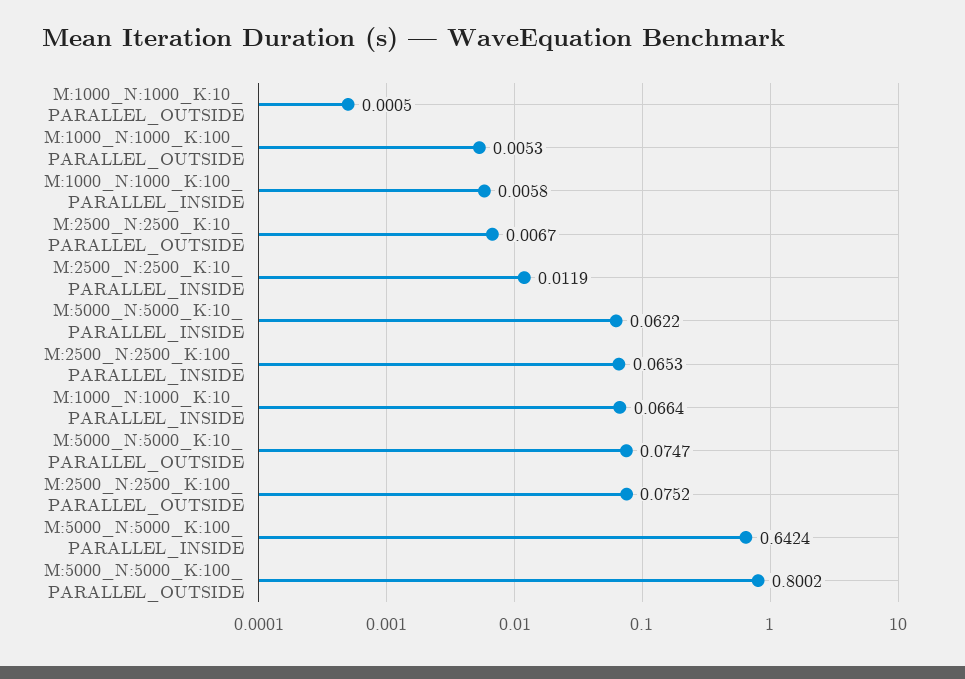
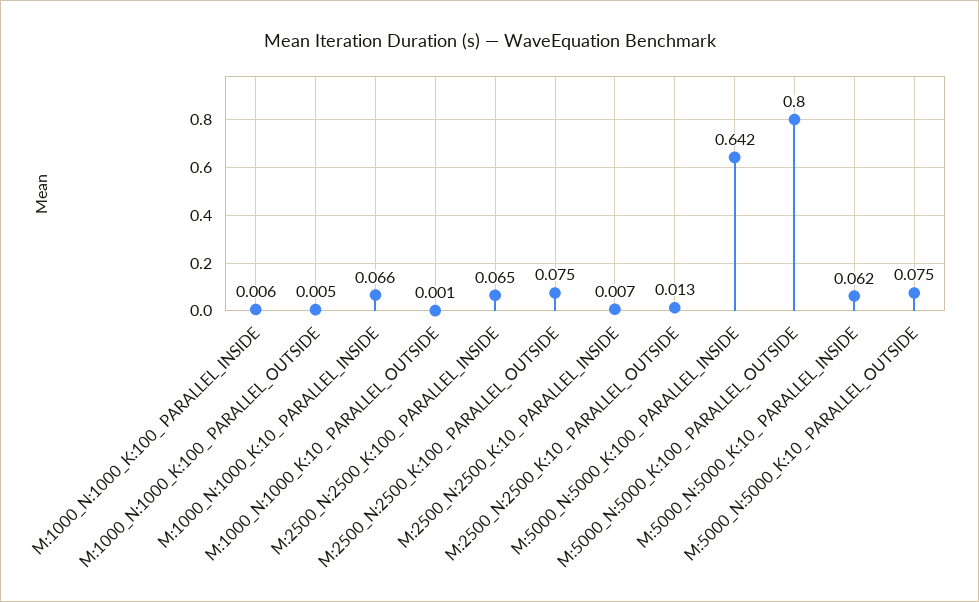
M:2500_N:2500_K:10_ PARALLEL_OUTSIDE: 0.0067 -> 0.013
M:2500_N:2500_K:10_ PARALLEL_INSIDE: 0.0119 -> 0.007

